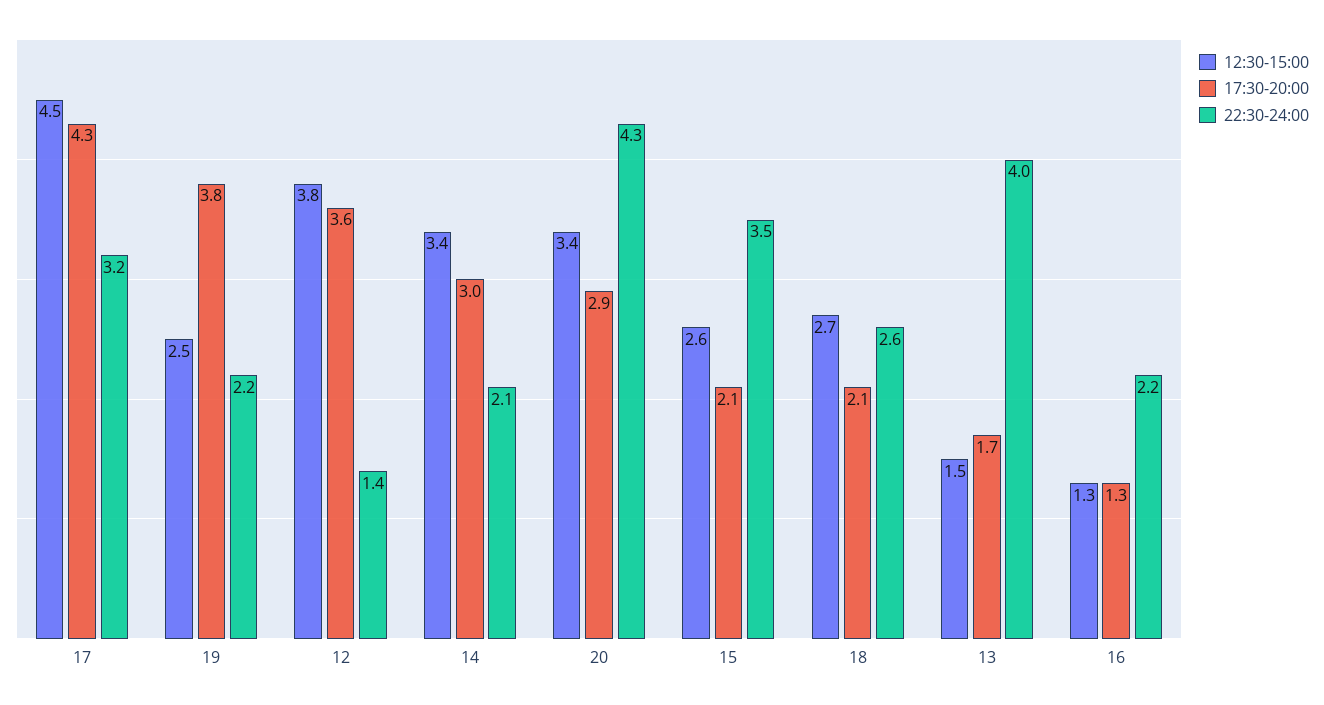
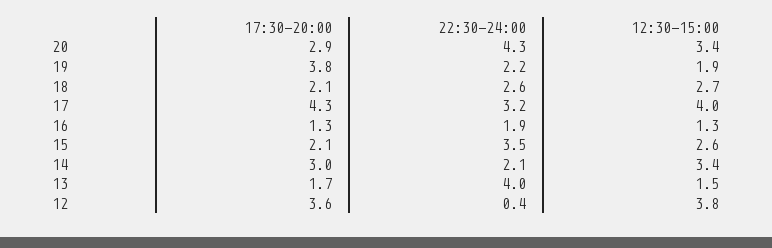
12:30-15:00, 17: 4.5 -> 4
12:30-15:00, 19: 2.5 -> 1.9
22:30-24:00, 12: 1.4 -> 0.4
22:30-24:00, 16: 2.2 -> 1.9

